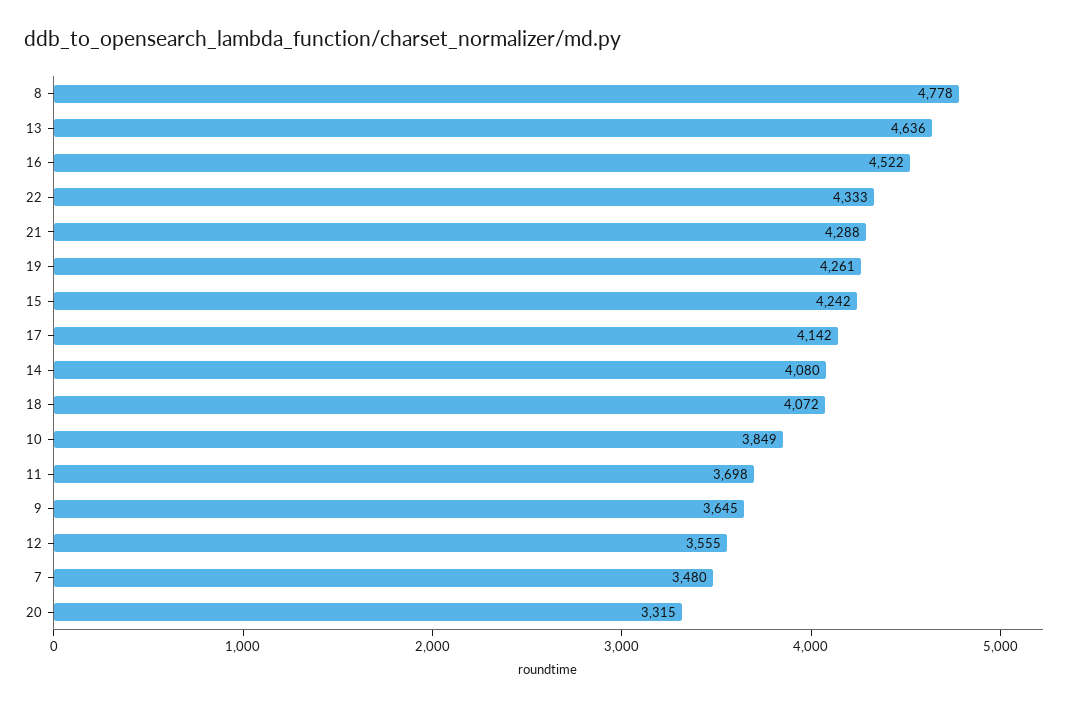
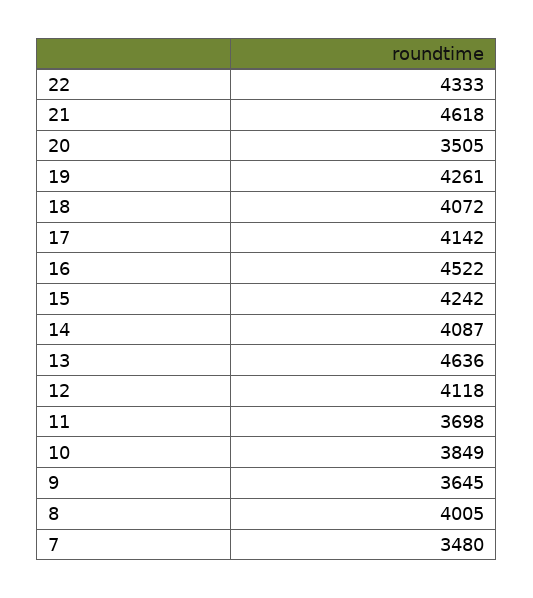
8: 4778 -> 4005
21: 4288 -> 4618
14: 4080 -> 4087
12: 3555 -> 4118
20: 3315 -> 3505

